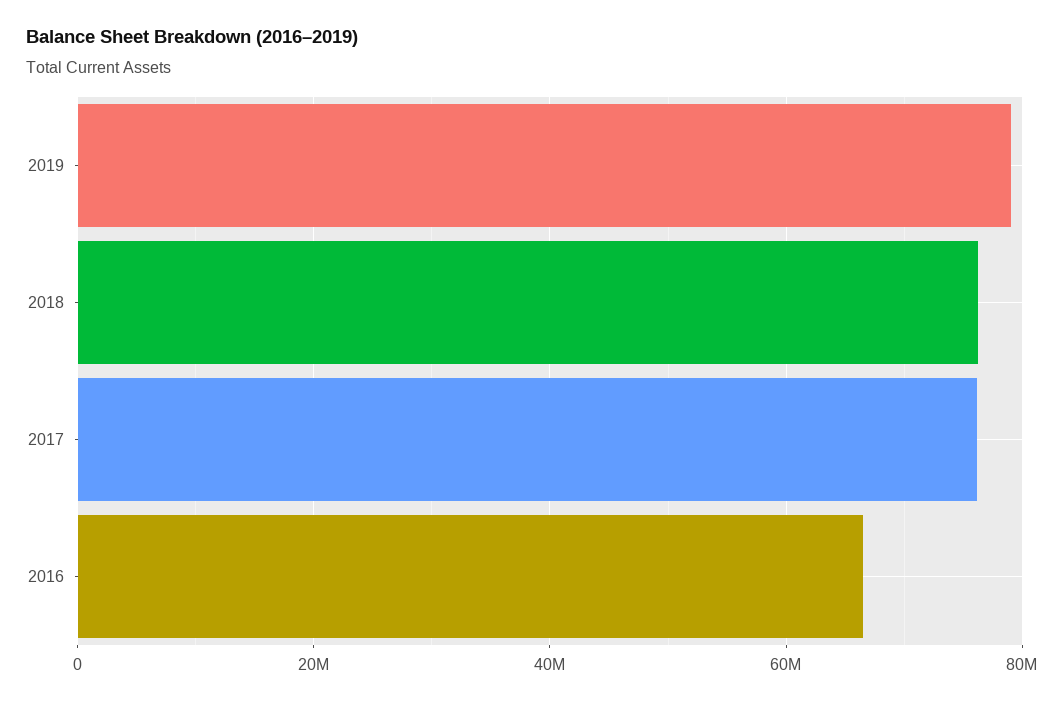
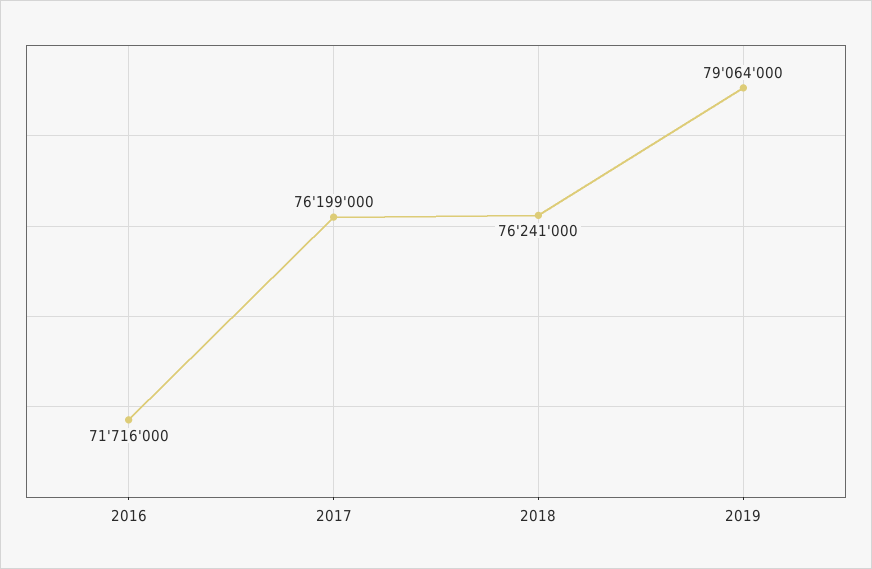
2016: 66000000 -> 71716000

